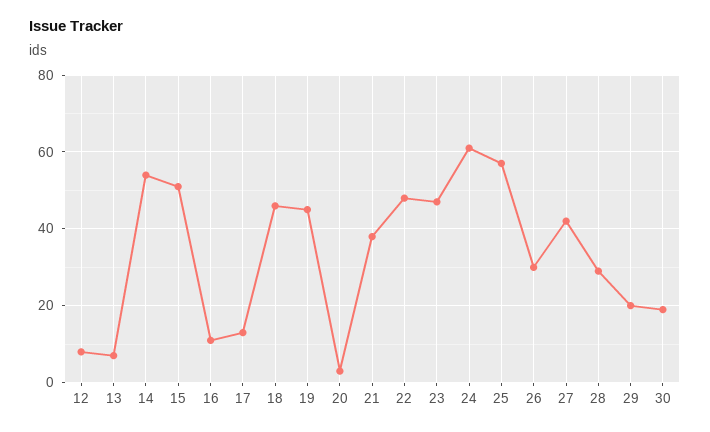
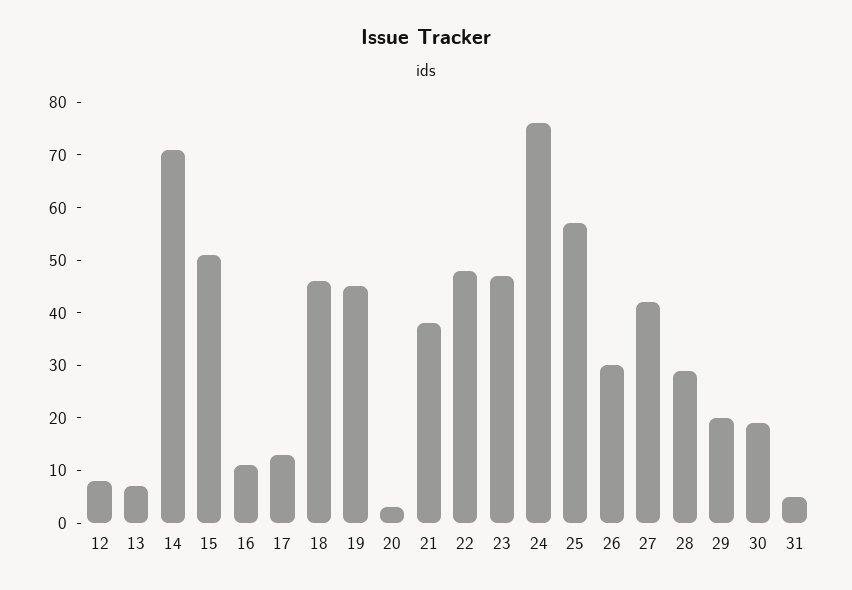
14: 55 -> 70
24: 60 -> 75
31: none -> 5

